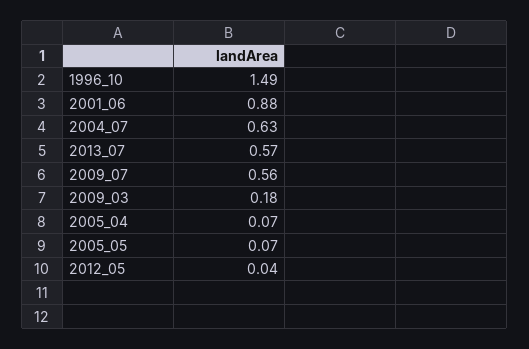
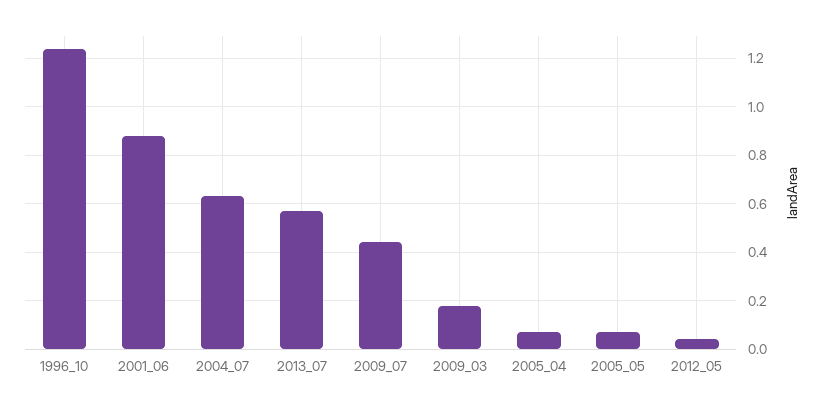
1996_10: 1.49 -> 1.25
2009_07: 0.56 -> 0.45

